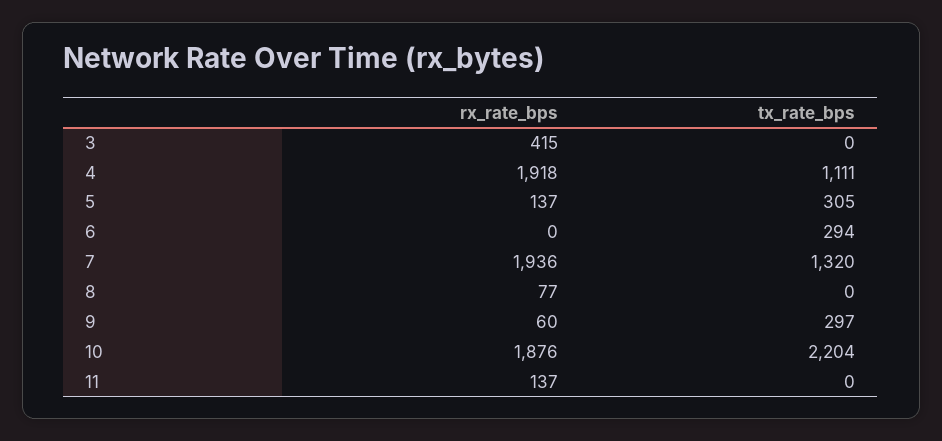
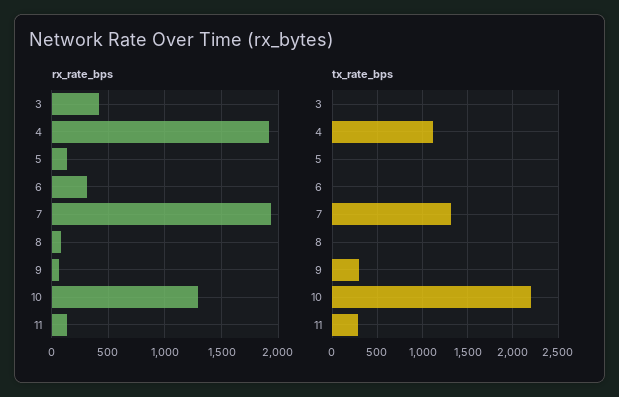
tx_rate_bps, 5: 305 -> 0
rx_rate_bps, 6: 0 -> 300
tx_rate_bps, 6: 294 -> 0
rx_rate_bps, 10: 1876 -> 1300
tx_rate_bps, 11: 0 -> 300

